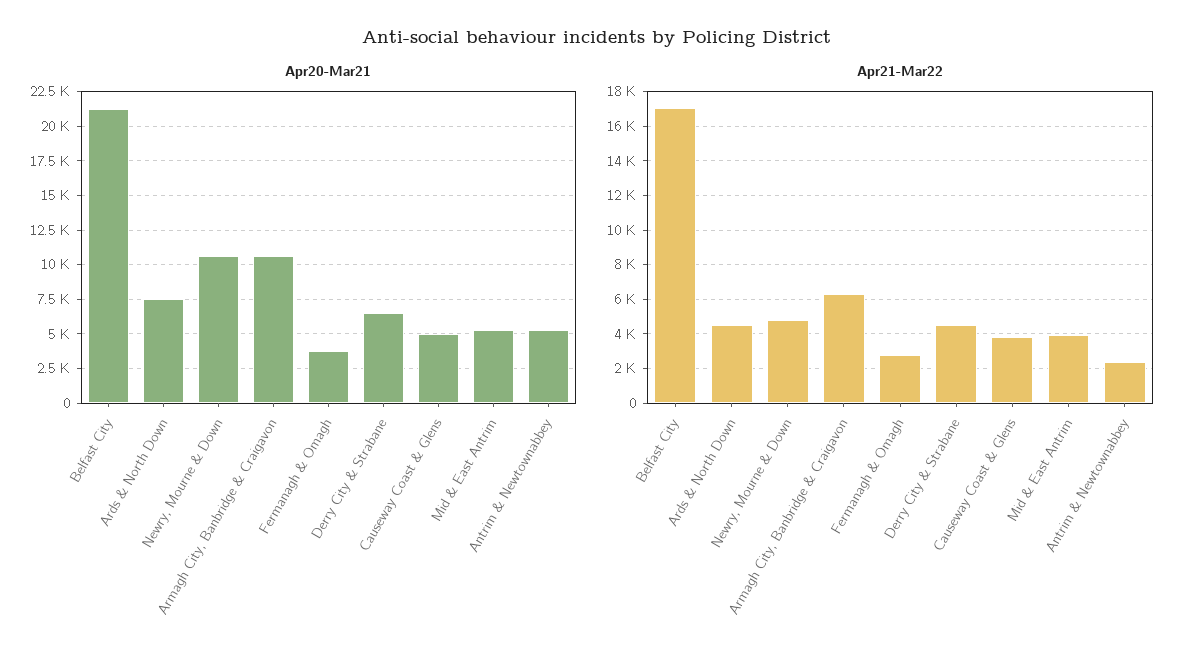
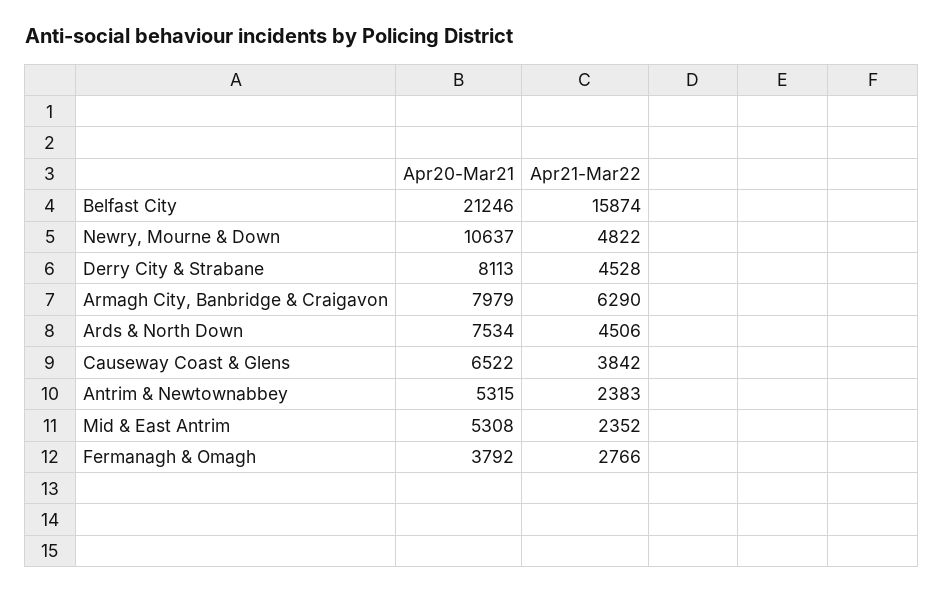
Apr20-Mar21, Armagh City, Banbridge & Craigavon: 10500 -> 7979
Apr20-Mar21, Derry City & Strabane: 6500 -> 8113
Apr20-Mar21, Causeway Coast & Glens: 5000 -> 6522
Apr21-Mar22, Belfast City: 17000 -> 15874
Apr21-Mar22, Mid & East Antrim: 4000 -> 2352

